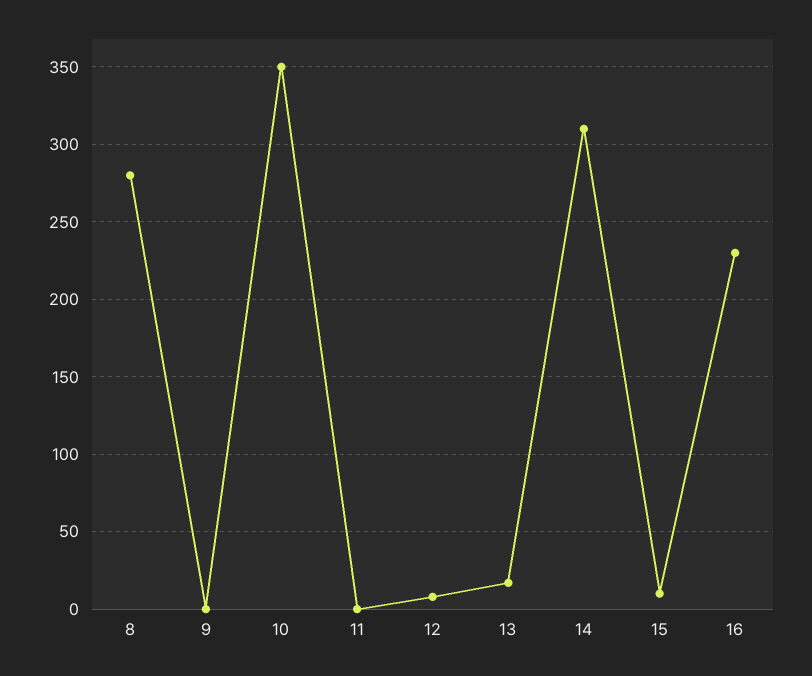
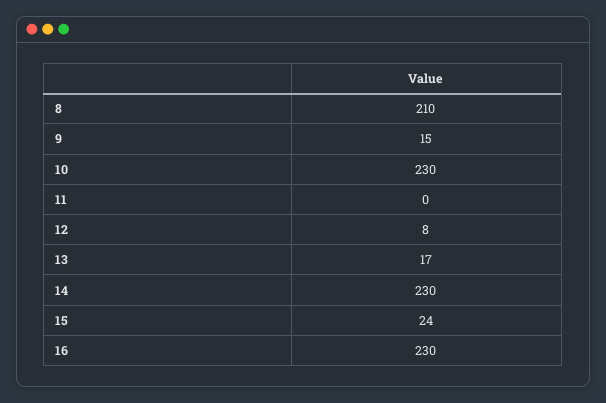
8: 280 -> 210
9: 0 -> 15
10: 350 -> 230
14: 310 -> 230
15: 10 -> 24

